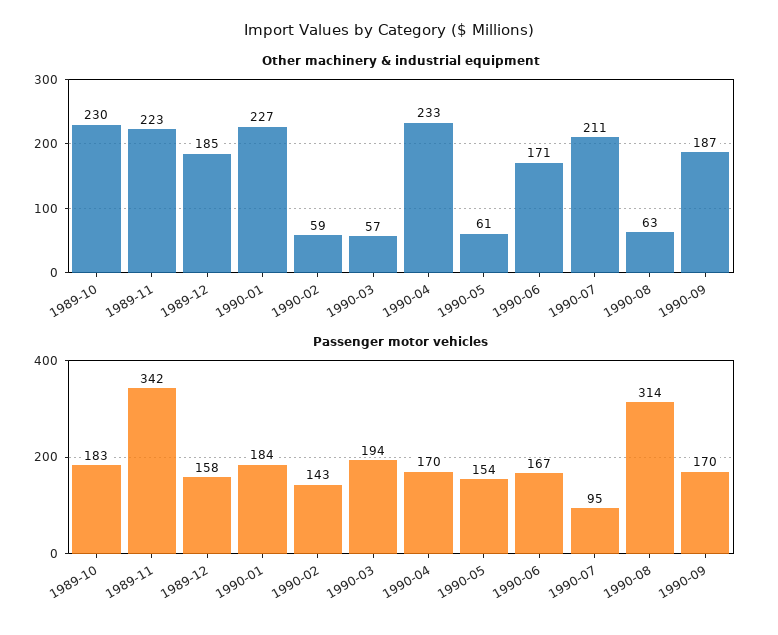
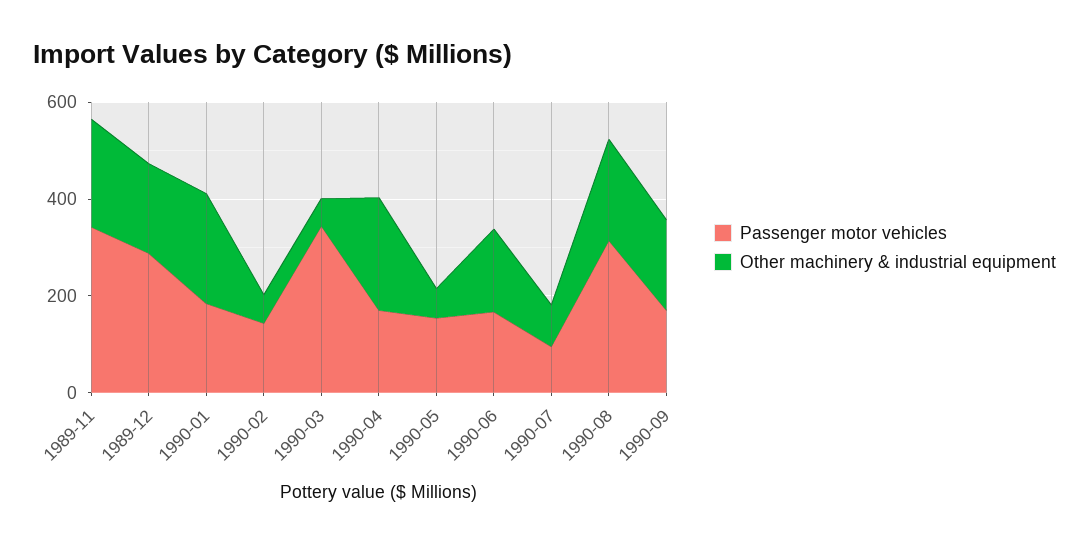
Other machinery & industrial equipment, 1989-10: 230 -> none
Other machinery & industrial equipment, 1990-07: 211 -> 100
Other machinery & industrial equipment, 1990-08: 63 -> 200
Passenger motor vehicles, 1989-10: 183 -> none
Passenger motor vehicles, 1989-12: 158 -> 300
Passenger motor vehicles, 1990-03: 194 -> 350

